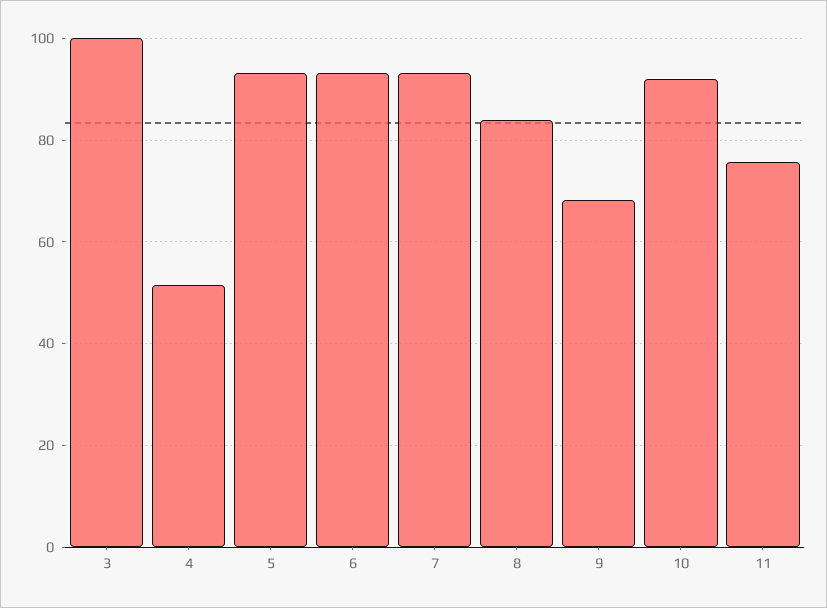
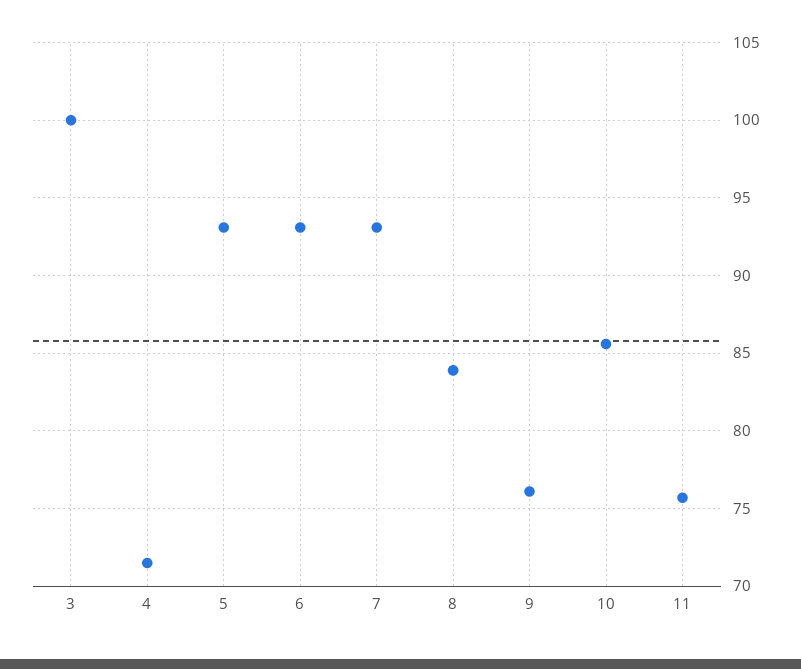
4: 52 -> 71.5
9: 68 -> 76
10: 92 -> 85.5

